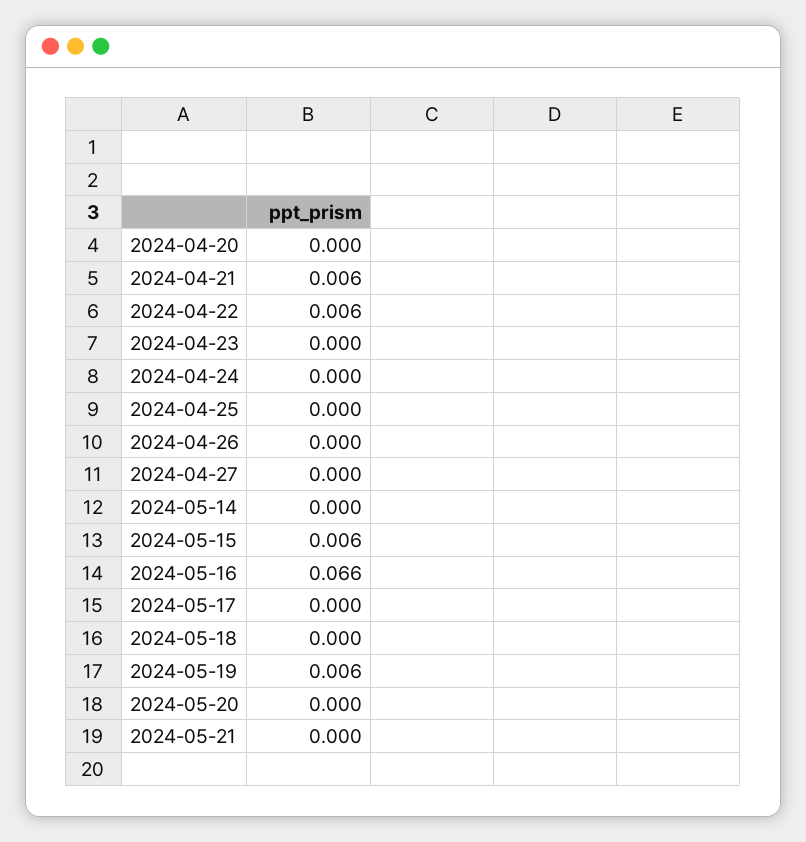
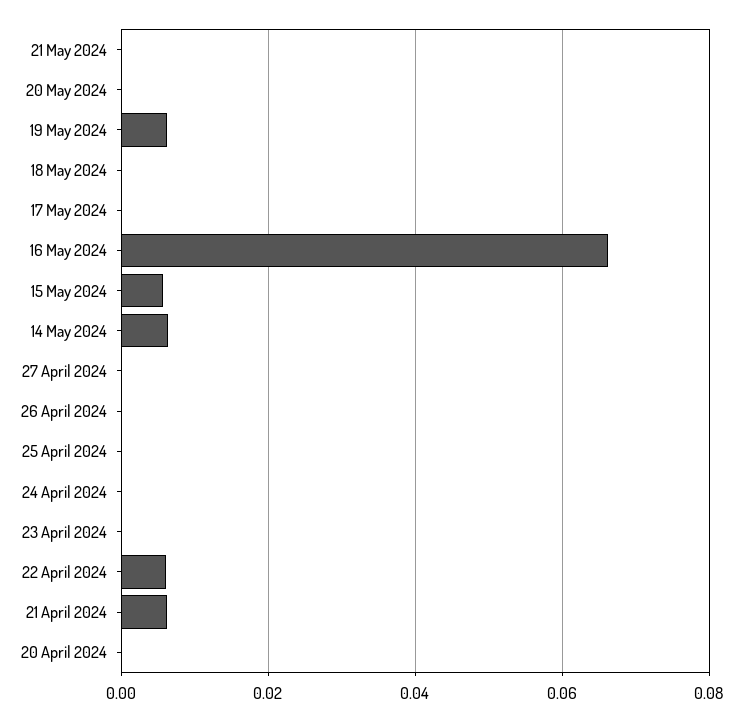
2024-05-14: 0 -> 0.006

